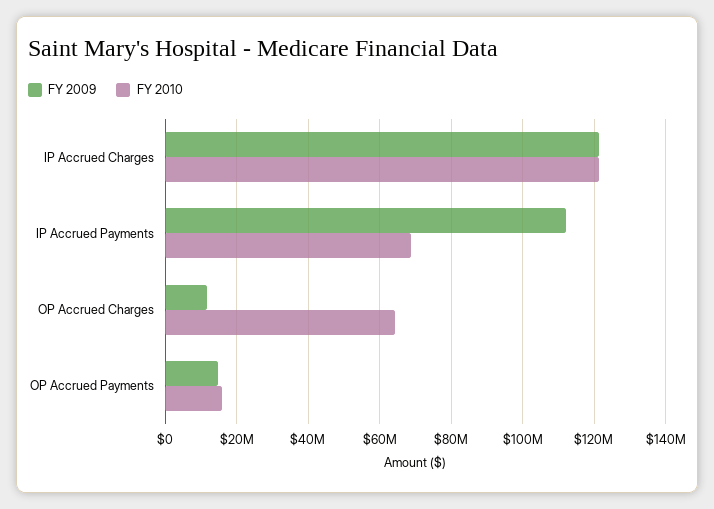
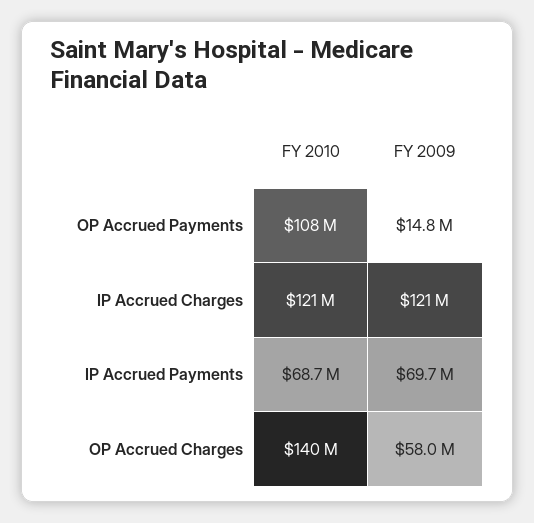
FY 2009, IP Accrued Payments: 112000000 -> 69700000
FY 2009, OP Accrued Charges: 12000000 -> 58000000
FY 2010, OP Accrued Charges: 64000000 -> 140000000
FY 2010, OP Accrued Payments: 16000000 -> 108000000

